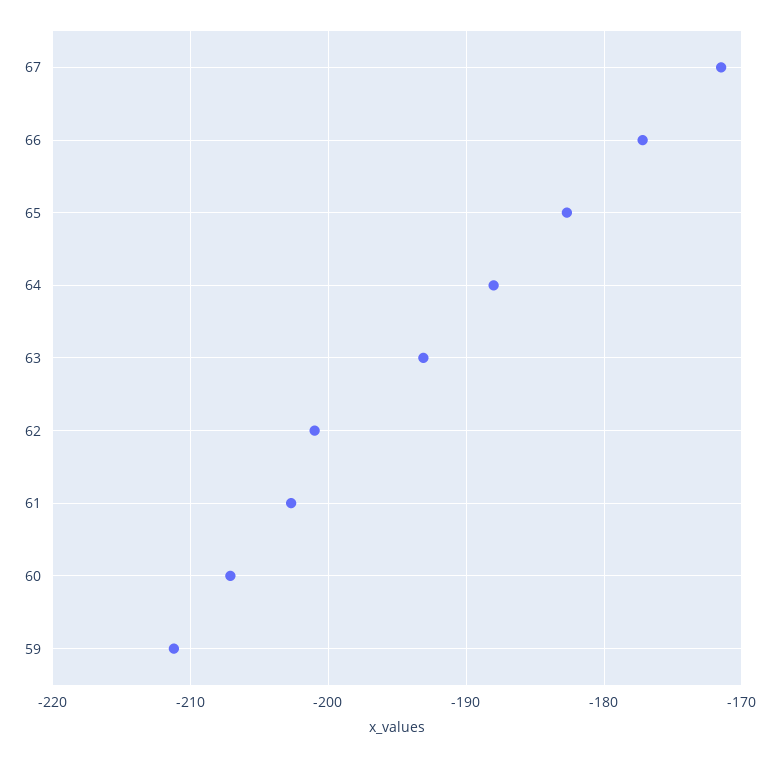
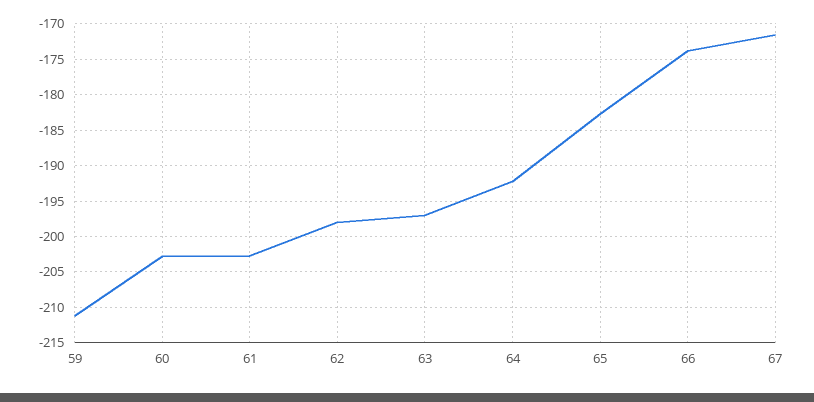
66: -177 -> -174
64: -188 -> -192
63: -193 -> -197
62: -201 -> -198
60: -207 -> -203

